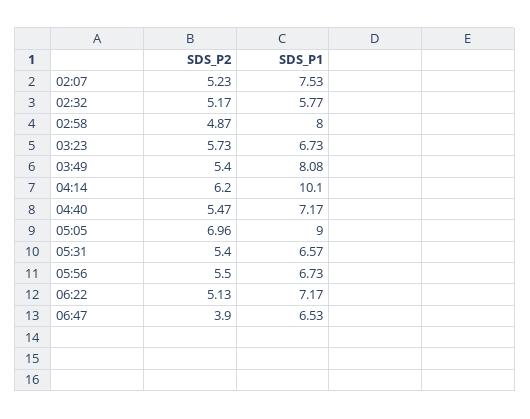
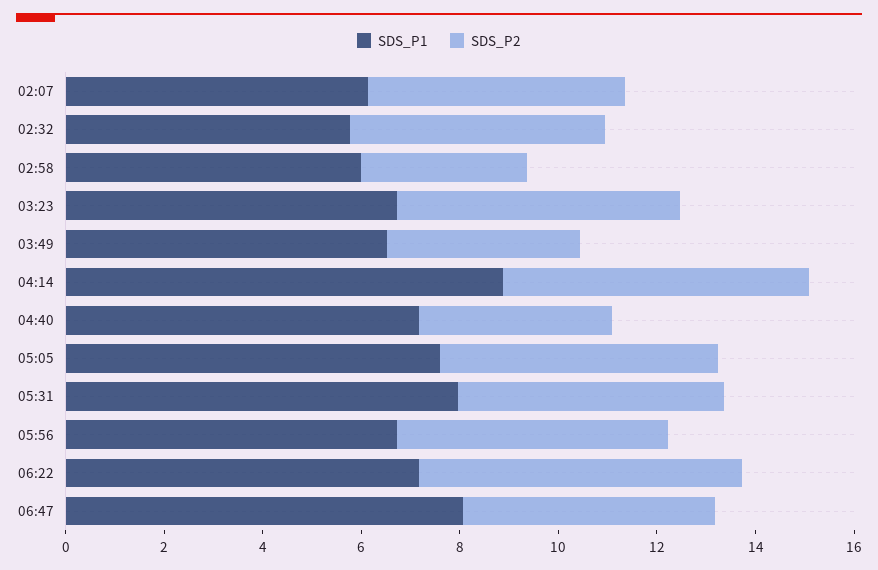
SDS_P1, 02:07: 7.53 -> 6
SDS_P2, 02:58: 4.87 -> 3.5
SDS_P1, 02:58: 8 -> 6
SDS_P2, 03:49: 5.4 -> 4
SDS_P1, 03:49: 8.08 -> 6.5
SDS_P1, 04:14: 10.1 -> 9
SDS_P2, 04:40: 5.47 -> 4
SDS_P2, 05:05: 6.96 -> 5.5
SDS_P1, 05:05: 9 -> 7.5
SDS_P1, 05:31: 6.57 -> 8
SDS_P2, 06:22: 5.13 -> 6.5
SDS_P2, 06:47: 3.9 -> 5
SDS_P1, 06:47: 6.53 -> 8

